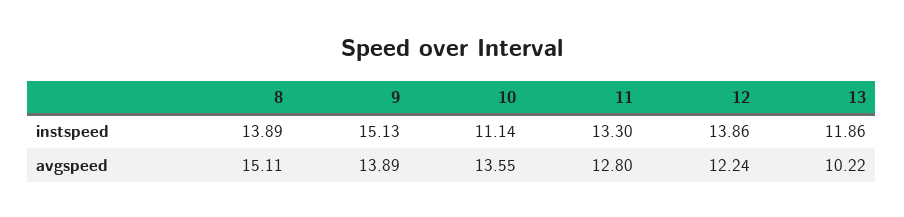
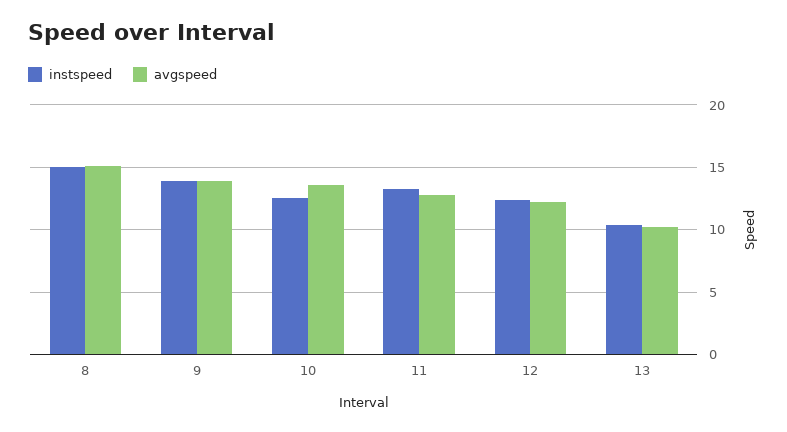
instspeed, 8: 13.89 -> 15
instspeed, 9: 15.13 -> 14
instspeed, 10: 11.14 -> 12.5
instspeed, 12: 13.86 -> 12.5
instspeed, 13: 11.86 -> 10.5

